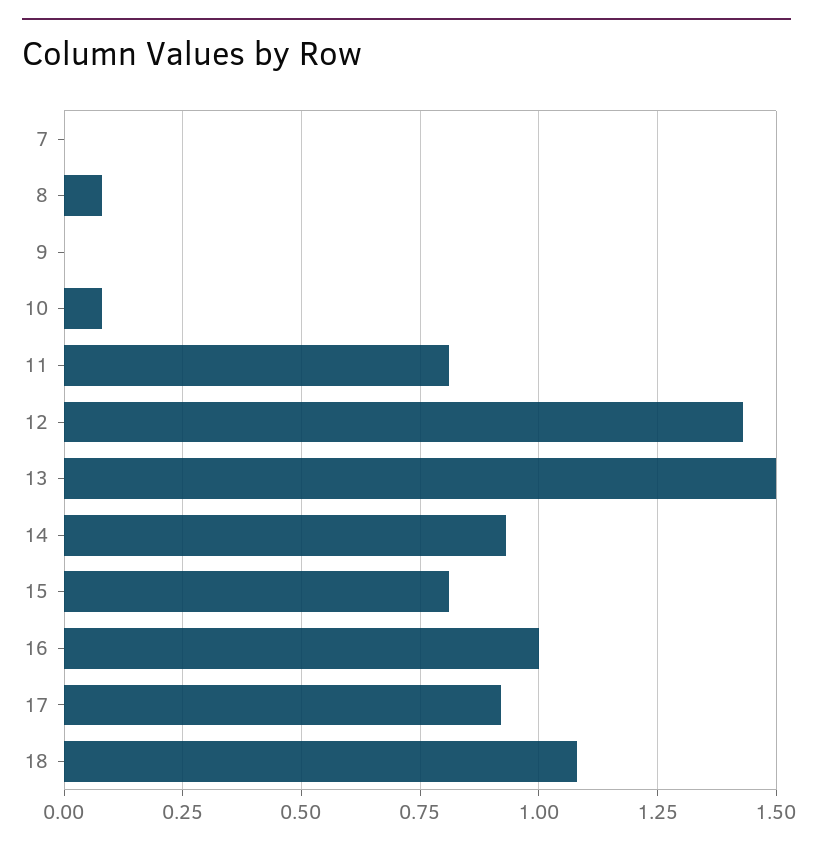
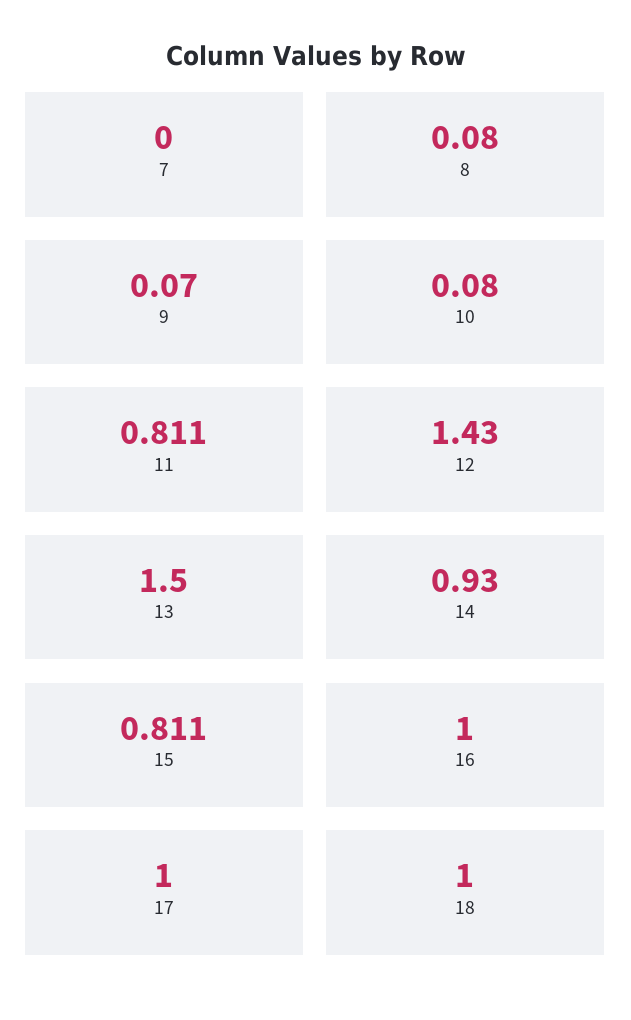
9: 0 -> 0.07
17: 0.925 -> 1
18: 1.075 -> 1

